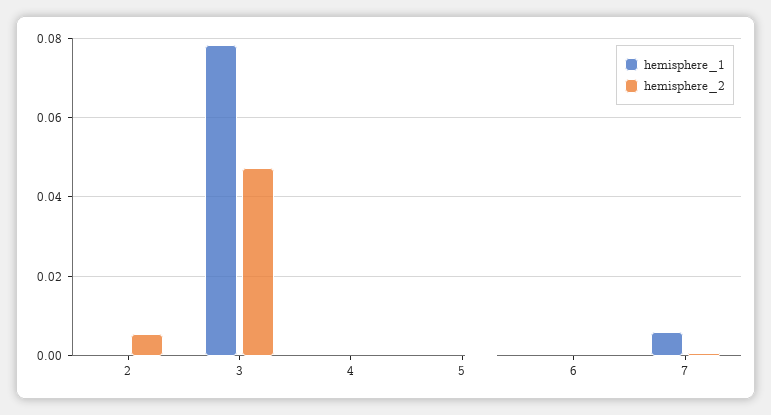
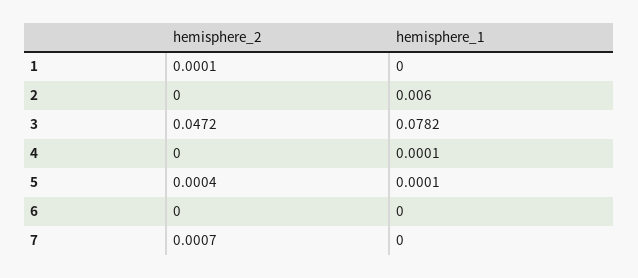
hemisphere_1, 2: 0 -> 0.006
hemisphere_2, 2: 0.006 -> 0
hemisphere_1, 7: 0.006 -> 0
hemisphere_2, 1: none -> 0.0001
hemisphere_1, 1: none -> 0

